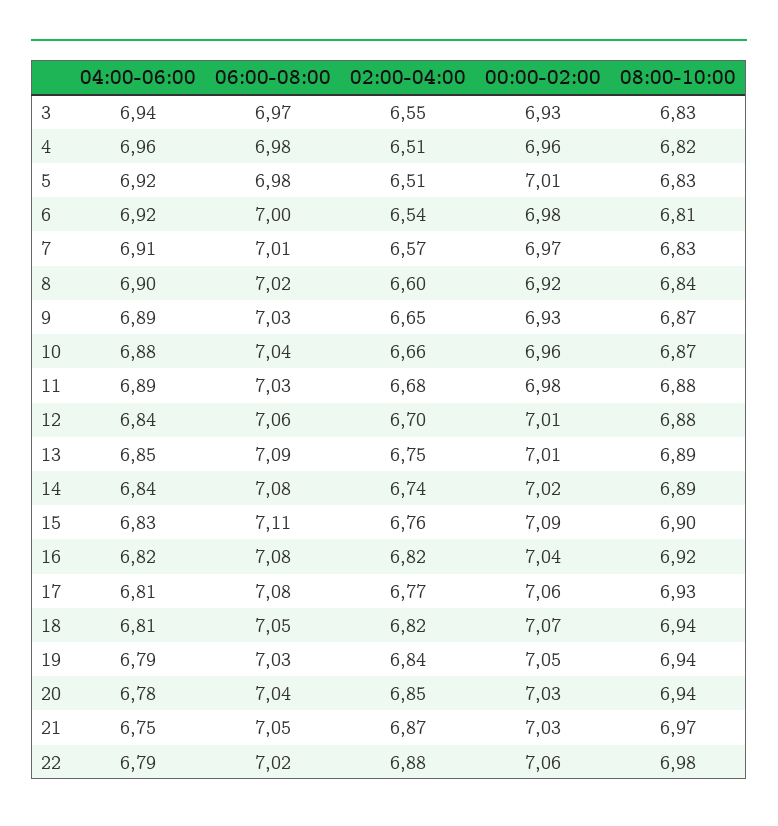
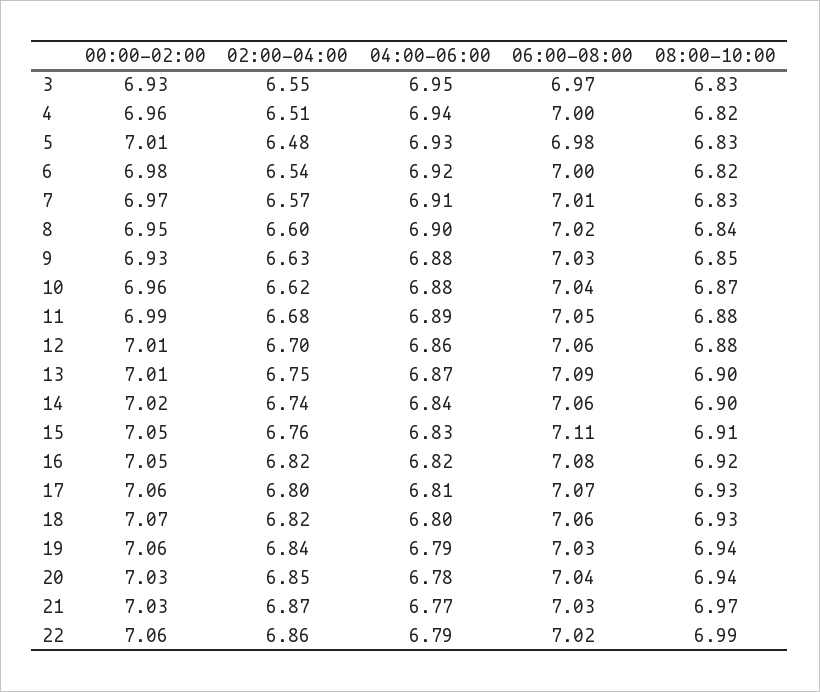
04:00-06:00, 3: 6.94 -> 6.95
04:00-06:00, 4: 6.96 -> 6.94
06:00-08:00, 4: 6.98 -> 7
04:00-06:00, 5: 6.92 -> 6.93
02:00-04:00, 5: 6.51 -> 6.48
08:00-10:00, 6: 6.81 -> 6.82
00:00-02:00, 8: 6.92 -> 6.95
04:00-06:00, 9: 6.89 -> 6.88
02:00-04:00, 9: 6.65 -> 6.63
08:00-10:00, 9: 6.87 -> 6.85
02:00-04:00, 10: 6.66 -> 6.62
06:00-08:00, 11: 7.03 -> 7.05
00:00-02:00, 11: 6.98 -> 6.99
04:00-06:00, 12: 6.84 -> 6.86
04:00-06:00, 13: 6.85 -> 6.87
08:00-10:00, 13: 6.89 -> 6.9
06:00-08:00, 14: 7.08 -> 7.06
08:00-10:00, 14: 6.89 -> 6.9
00:00-02:00, 15: 7.09 -> 7.05
08:00-10:00, 15: 6.9 -> 6.91
00:00-02:00, 16: 7.04 -> 7.05
06:00-08:00, 17: 7.08 -> 7.07
02:00-04:00, 17: 6.77 -> 6.8
04:00-06:00, 18: 6.81 -> 6.8
06:00-08:00, 18: 7.05 -> 7.06
08:00-10:00, 18: 6.94 -> 6.93
00:00-02:00, 19: 7.05 -> 7.06
04:00-06:00, 21: 6.75 -> 6.77
06:00-08:00, 21: 7.05 -> 7.03
02:00-04:00, 22: 6.88 -> 6.86
08:00-10:00, 22: 6.98 -> 6.99

